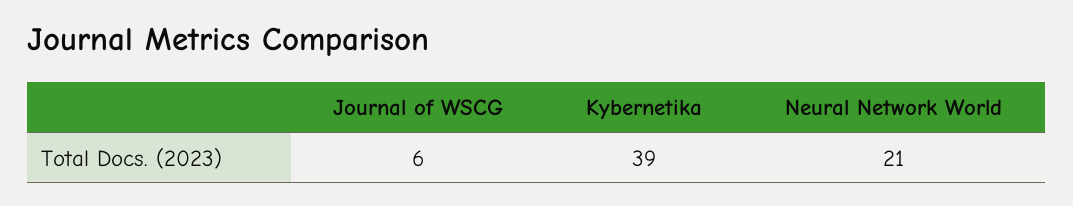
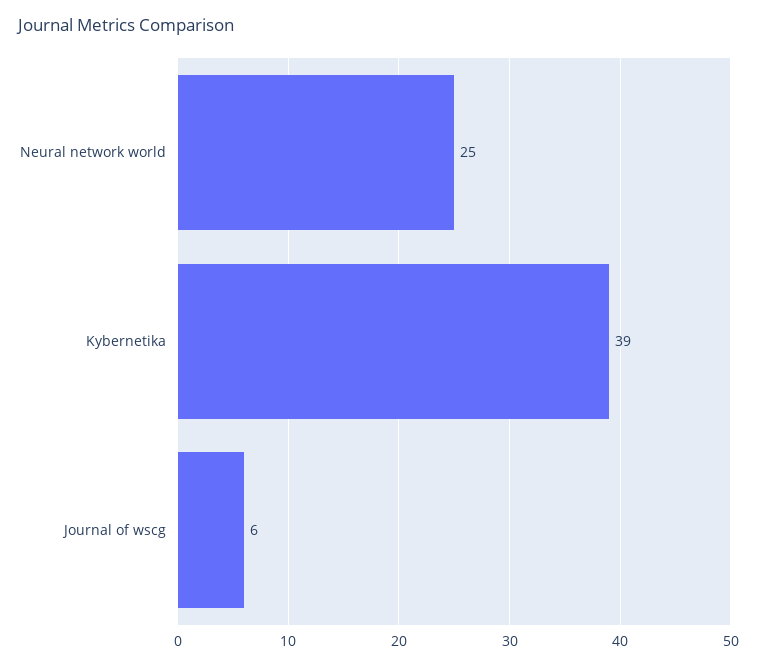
Neural Network World: 21 -> 25

